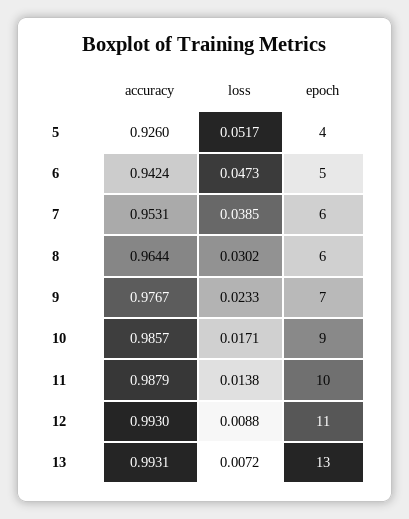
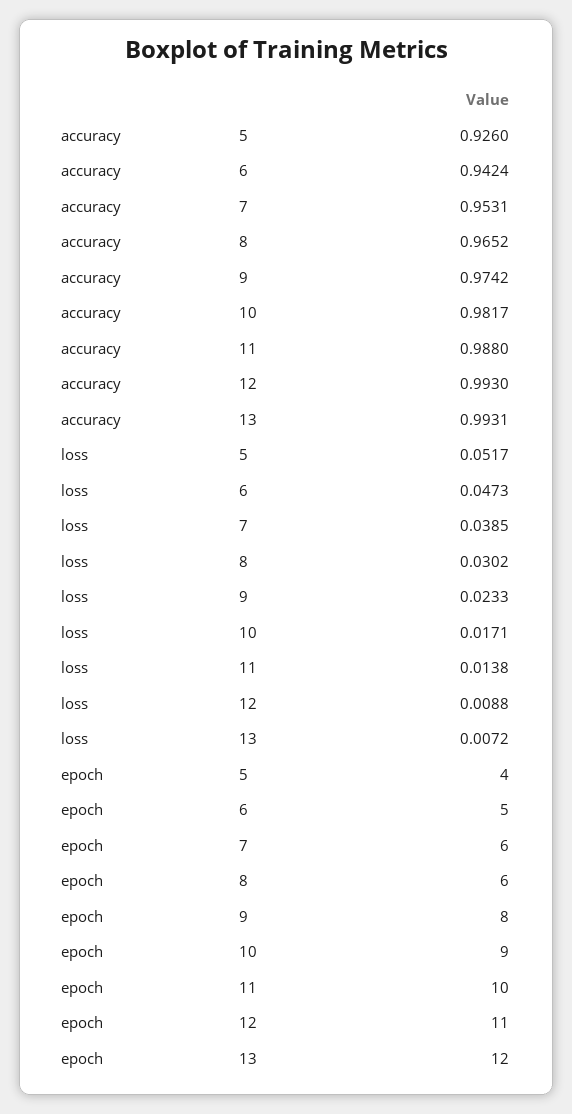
accuracy, 8: 0.9644 -> 0.9652
accuracy, 9: 0.9767 -> 0.9742
epoch, 9: 7 -> 8
accuracy, 10: 0.9857 -> 0.9817
accuracy, 11: 0.9879 -> 0.988
epoch, 13: 13 -> 12

